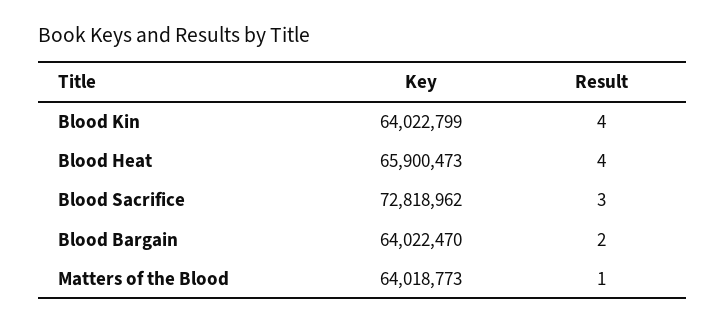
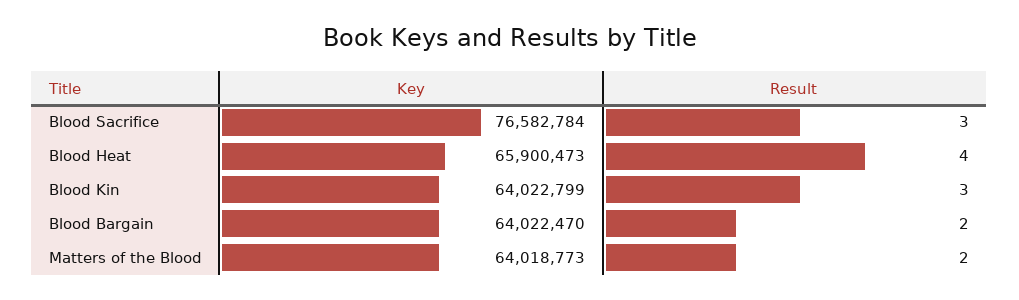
Result, Blood Kin: 4 -> 3
Key, Blood Sacrifice: 72818962 -> 76582784
Result, Matters of the Blood: 1 -> 2

